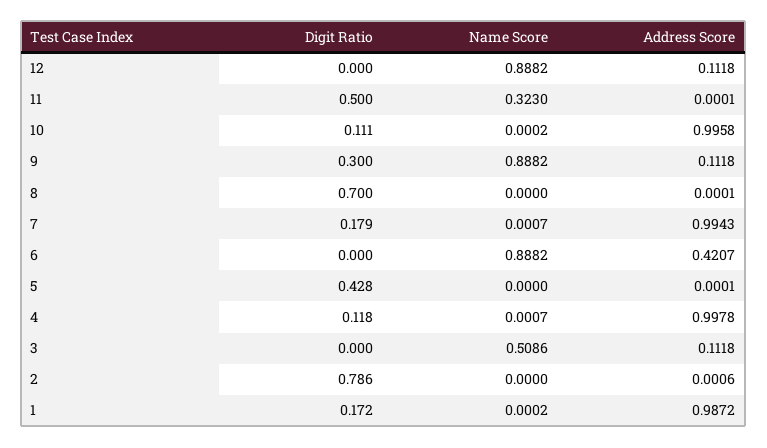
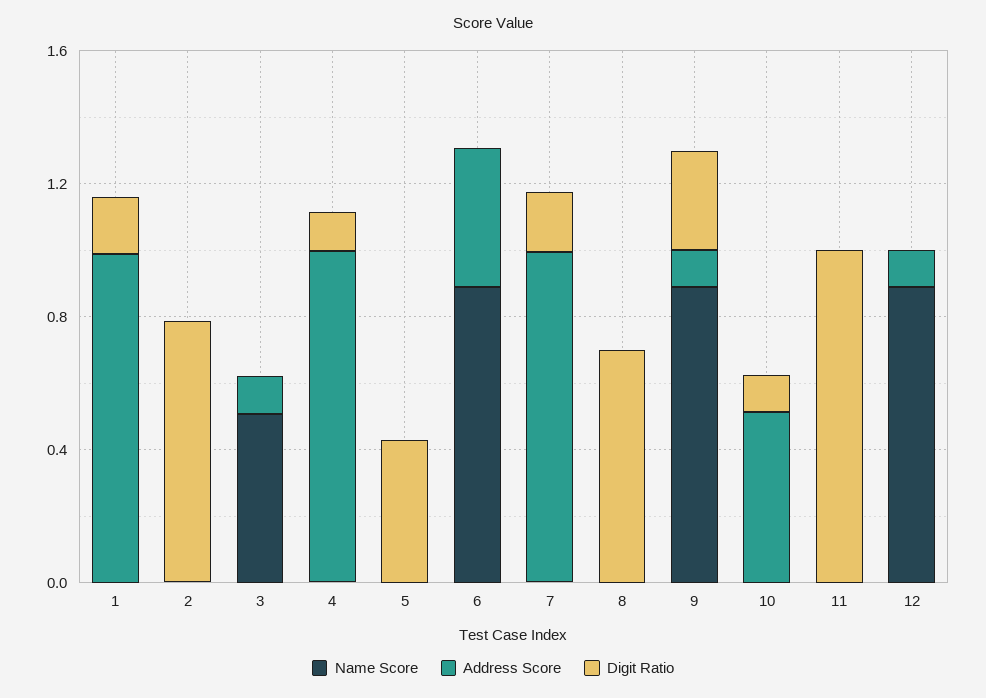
Digit Ratio, 11: 0.5 -> 1
Name Score, 11: 0.323 -> 0
Address Score, 10: 0.9958 -> 0.5

